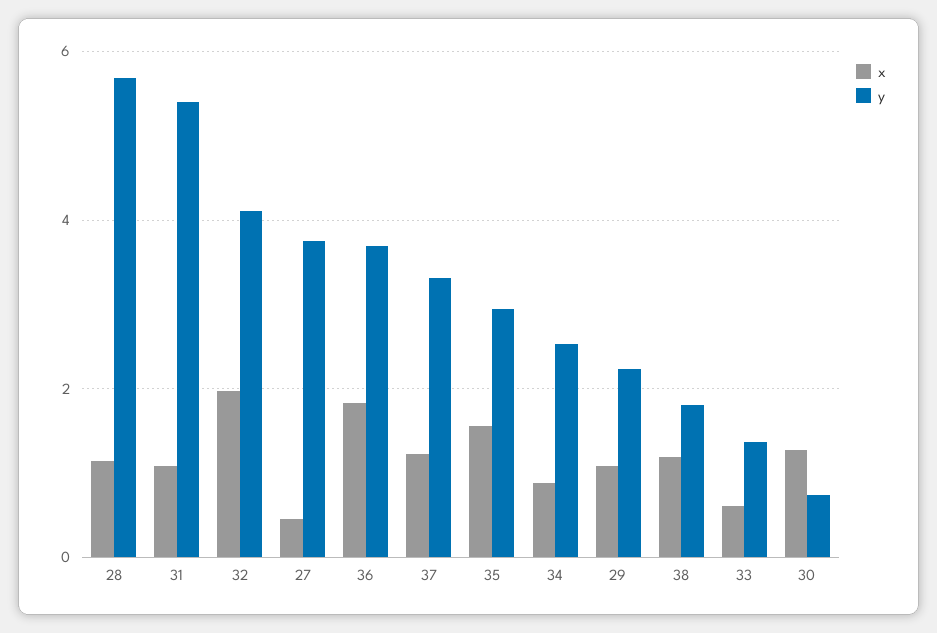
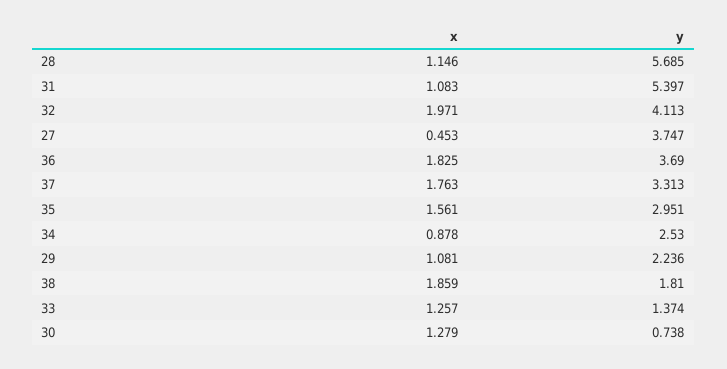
x, 37: 1.2 -> 1.763
x, 38: 1.2 -> 1.859
x, 33: 0.6 -> 1.257

